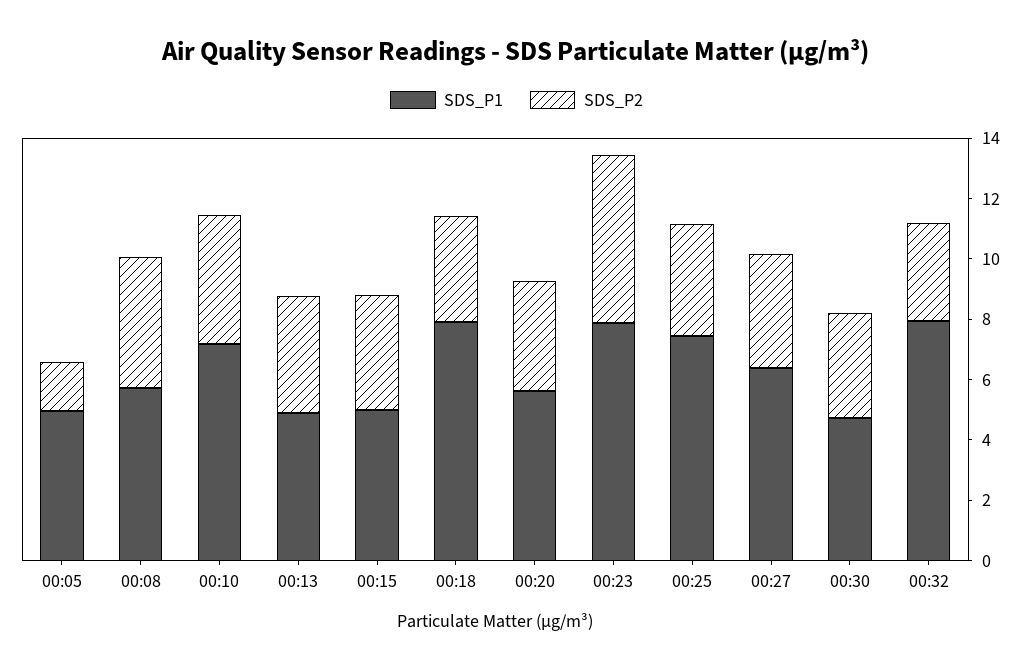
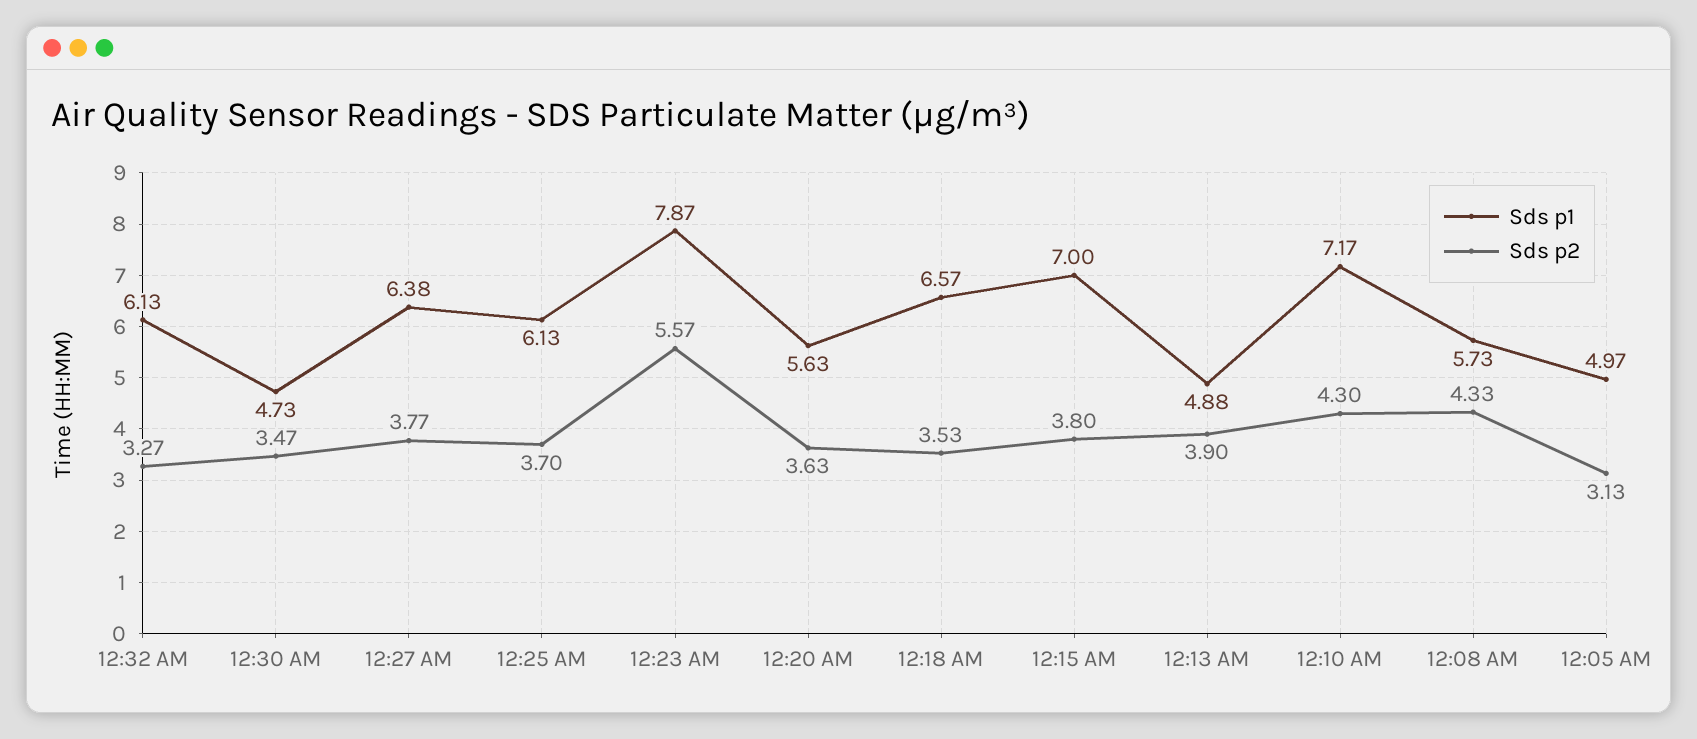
SDS_P2, 00:05: 1.5 -> 3.13
SDS_P1, 00:15: 5 -> 7
SDS_P1, 00:18: 8 -> 6.57
SDS_P1, 00:25: 7.5 -> 6.13
SDS_P1, 00:32: 8 -> 6.13

